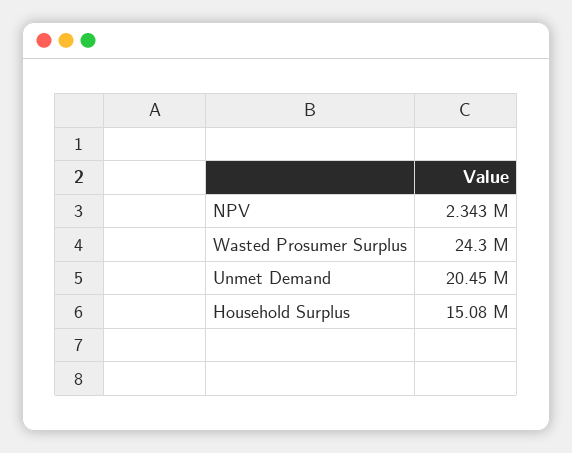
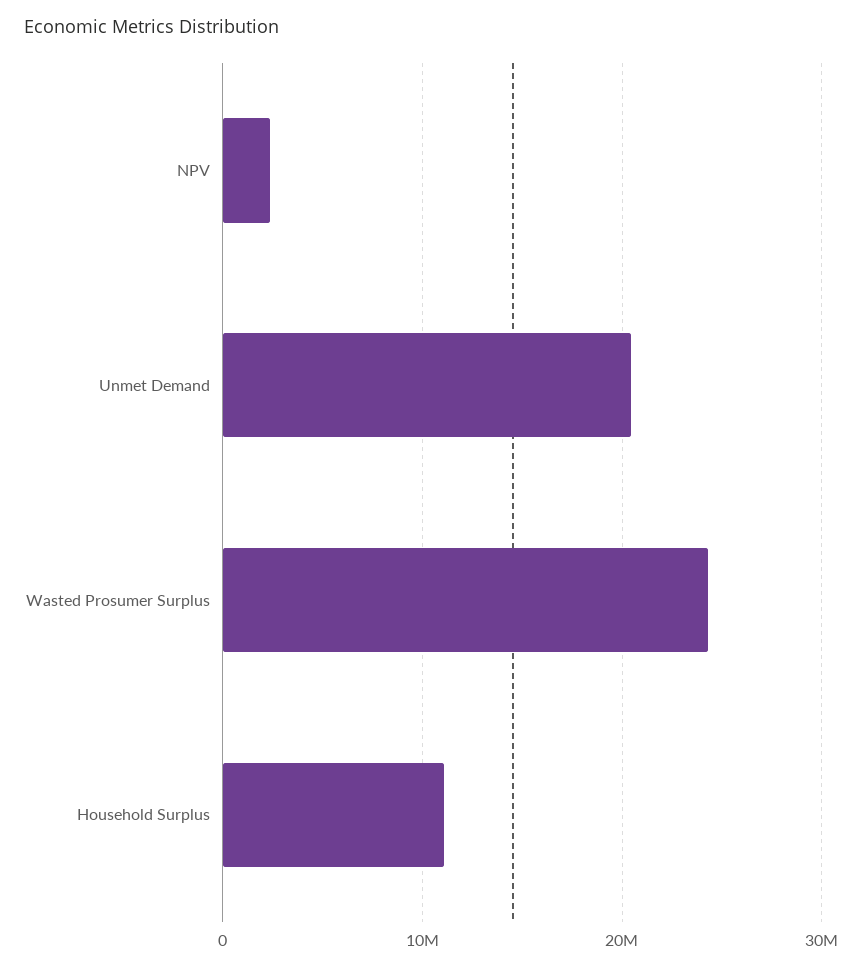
Household Surplus: 15080000 -> 11000000

